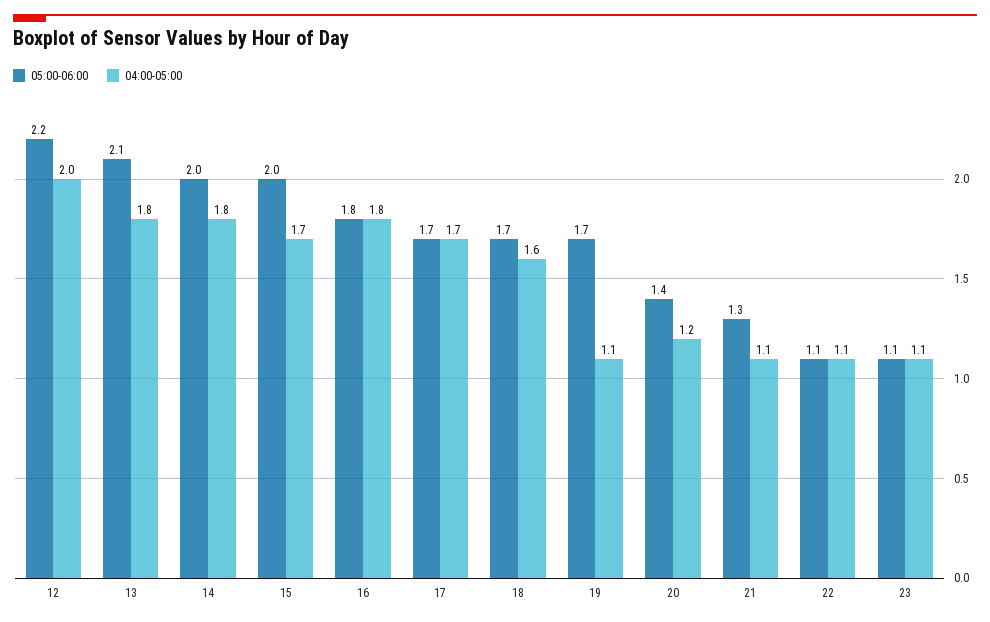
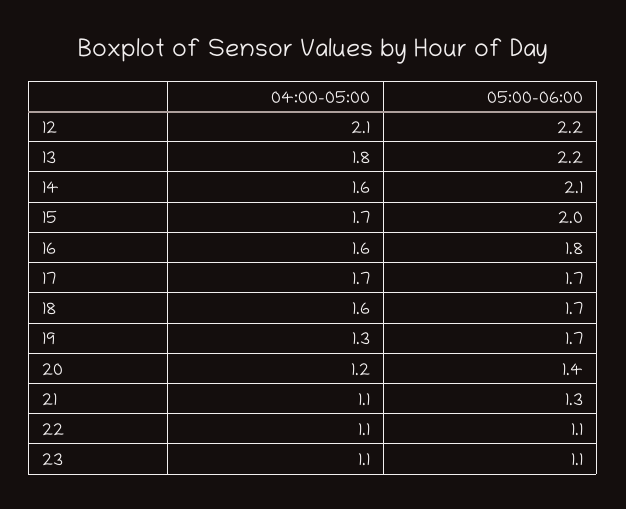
04:00-05:00, 12: 2 -> 2.1
05:00-06:00, 13: 2.1 -> 2.2
05:00-06:00, 14: 2 -> 2.1
04:00-05:00, 14: 1.8 -> 1.6
04:00-05:00, 16: 1.8 -> 1.6
04:00-05:00, 19: 1.1 -> 1.3

